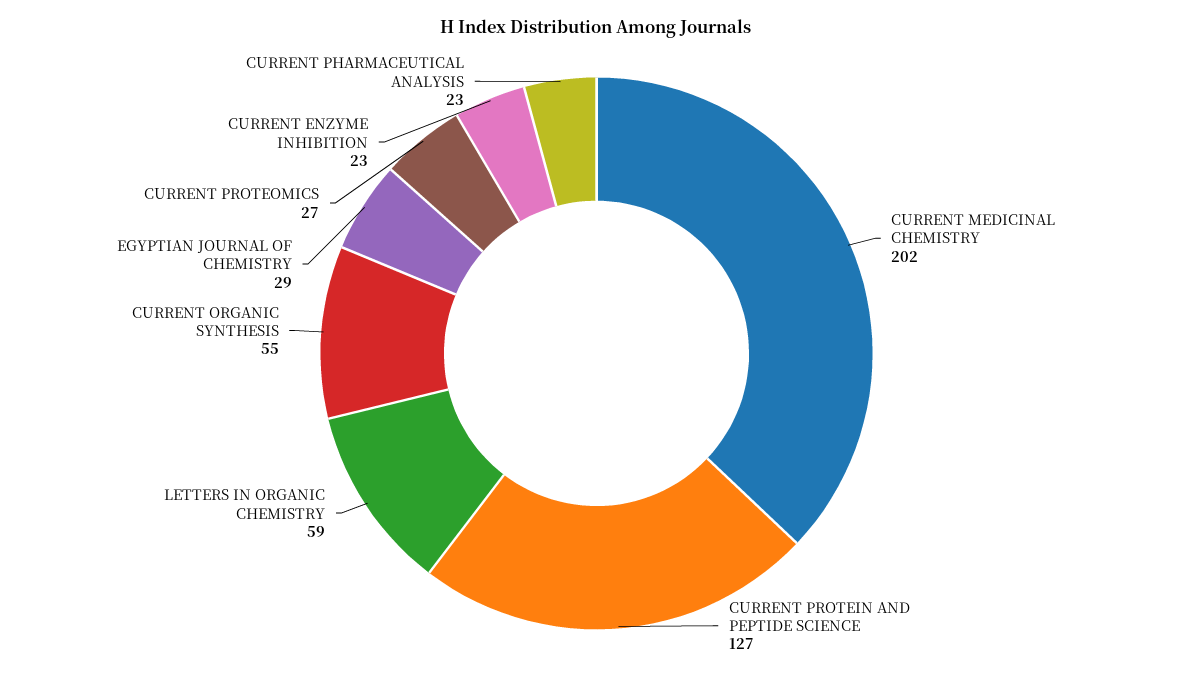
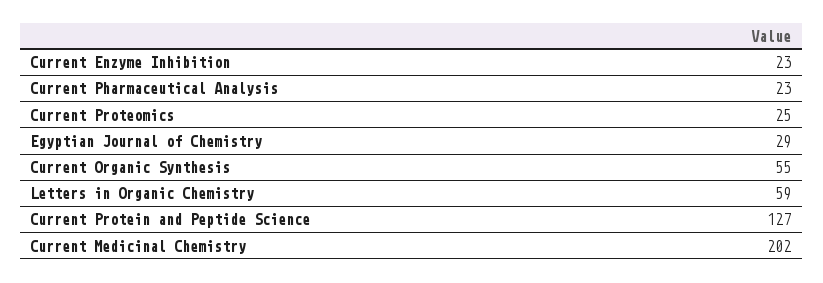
CURRENT PROTEOMICS: 27 -> 25

